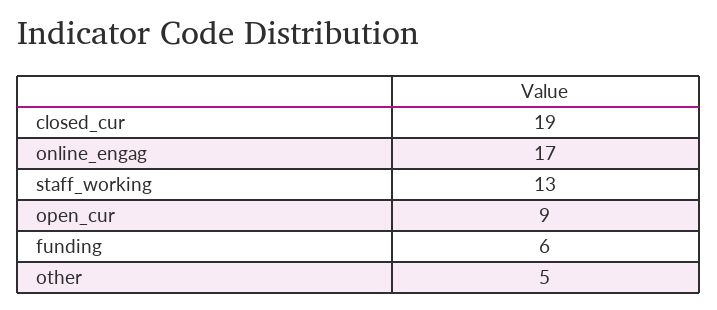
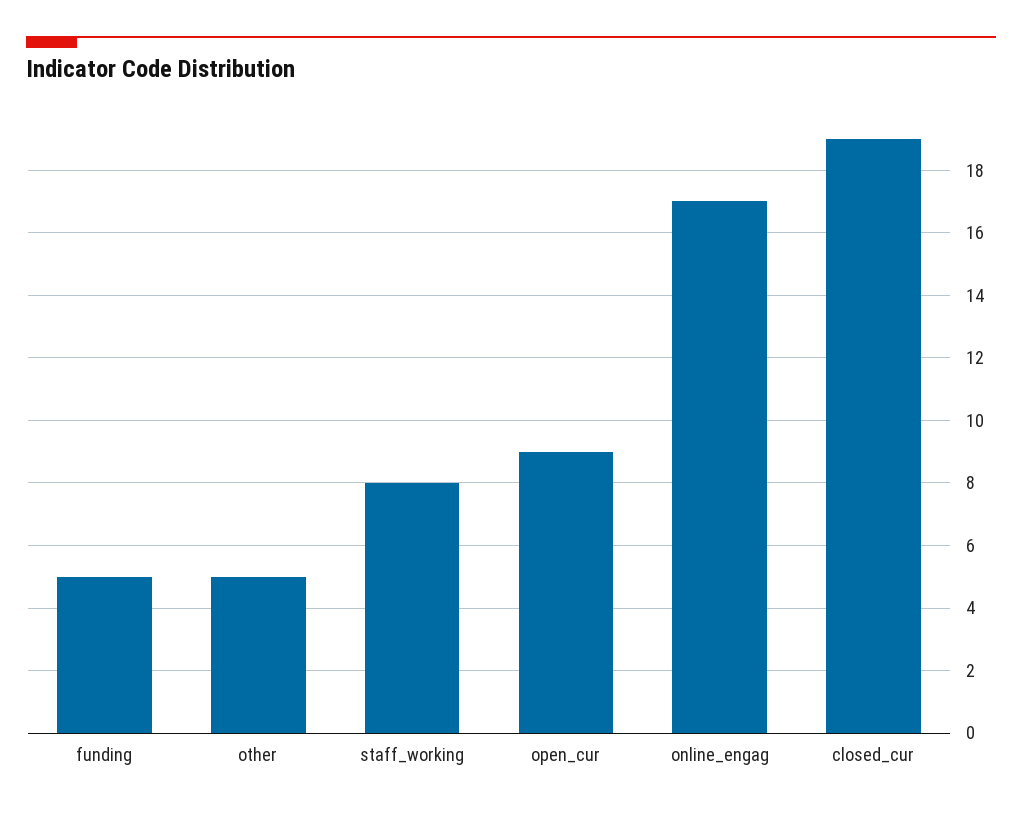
staff_working: 13 -> 8
funding: 6 -> 5

